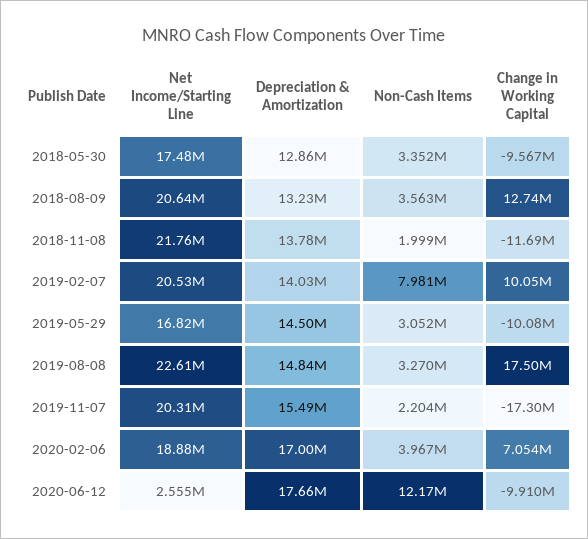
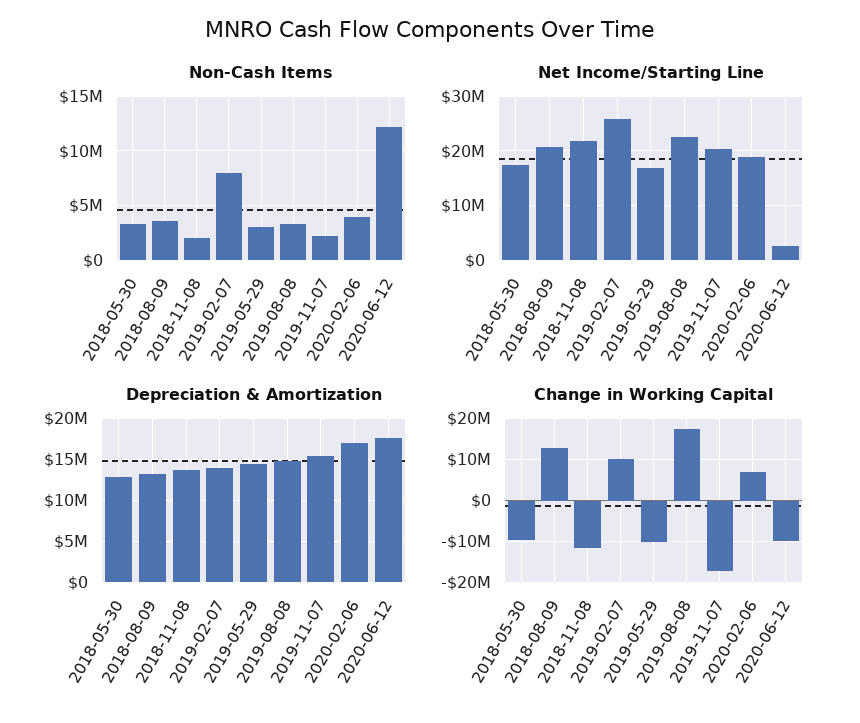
Net Income/Starting Line, 2019-02-07: 20530000 -> 26000000

